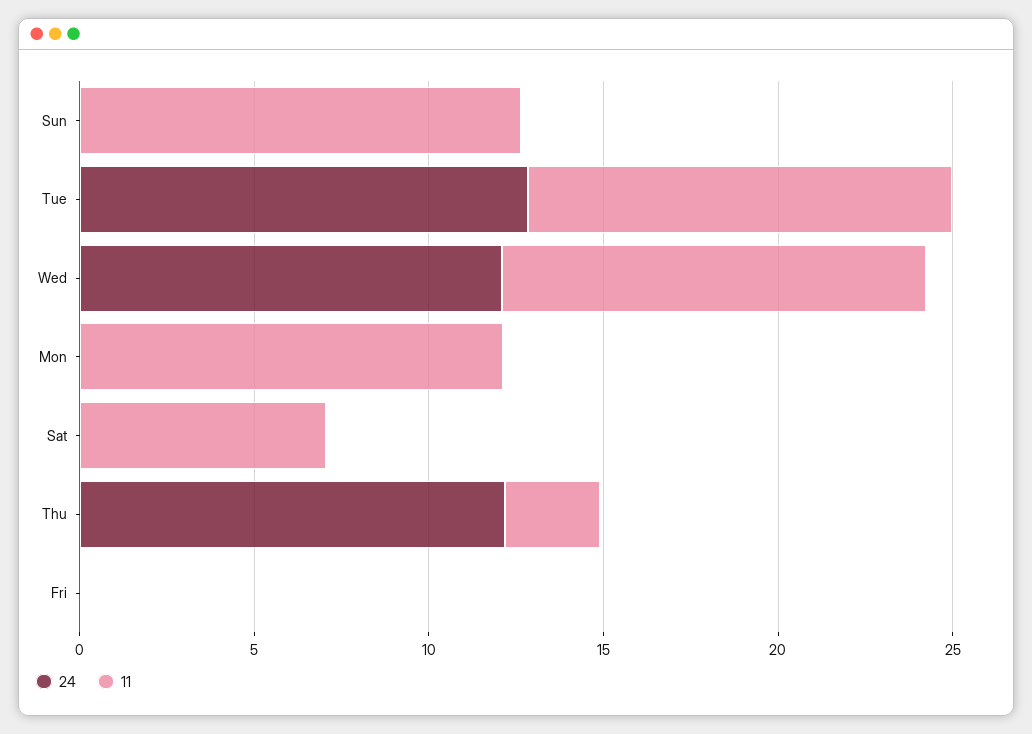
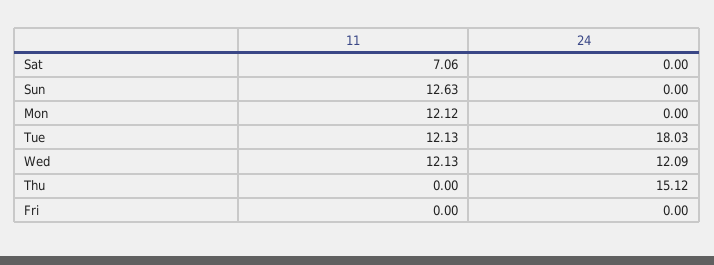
24, Tue: 13 -> 18.03
24, Thu: 12 -> 15.12
11, Thu: 3 -> 0

